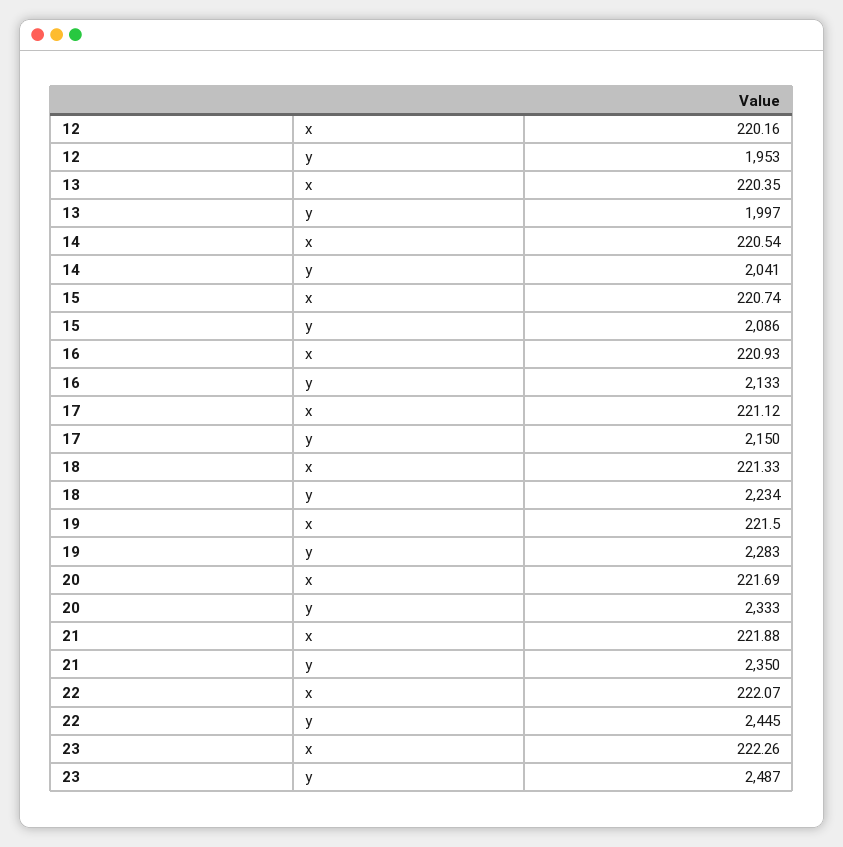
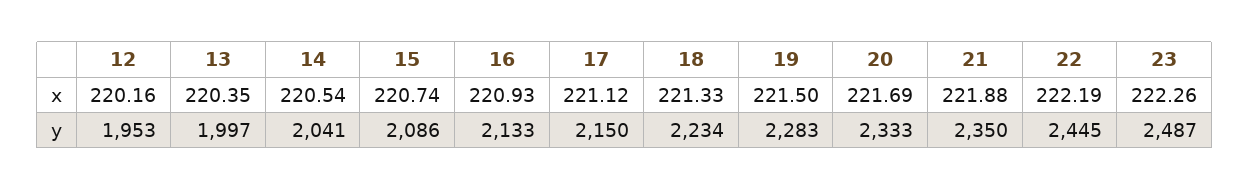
22, x: 222.07 -> 222.19

